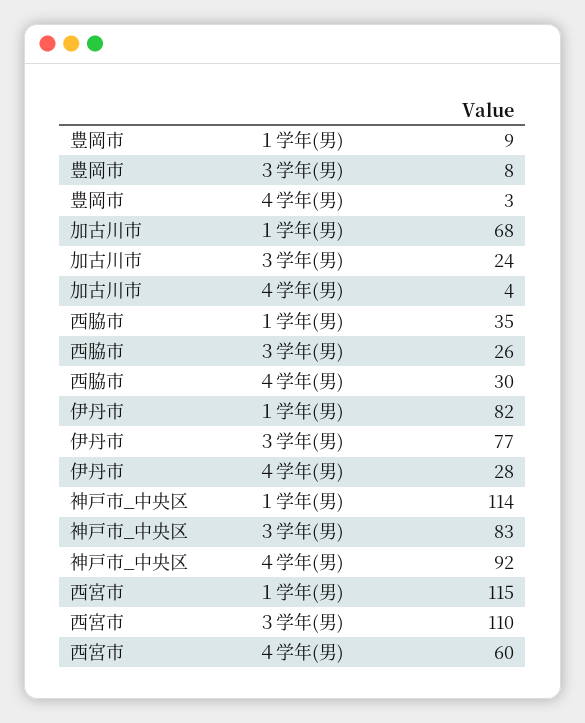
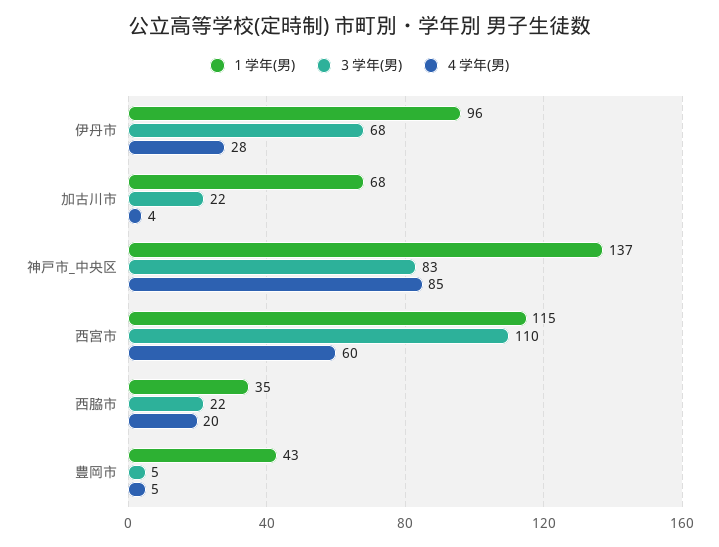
１学年(男), 豊岡市: 9 -> 43
３学年(男), 豊岡市: 8 -> 5
４学年(男), 豊岡市: 3 -> 5
３学年(男), 加古川市: 24 -> 22
３学年(男), 西脇市: 26 -> 22
４学年(男), 西脇市: 30 -> 20
１学年(男), 伊丹市: 82 -> 96
３学年(男), 伊丹市: 77 -> 68
１学年(男), 神戸市_中央区: 114 -> 137
４学年(男), 神戸市_中央区: 92 -> 85

